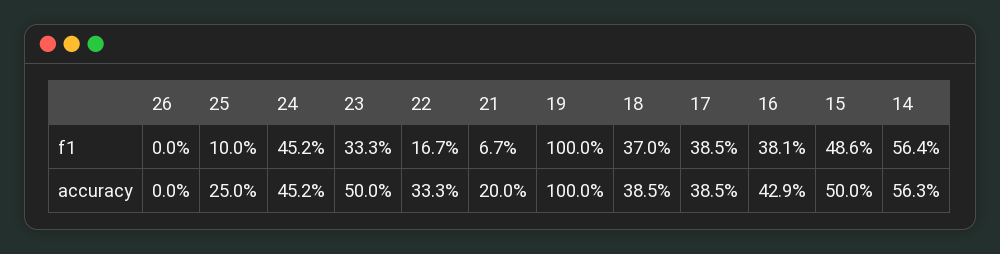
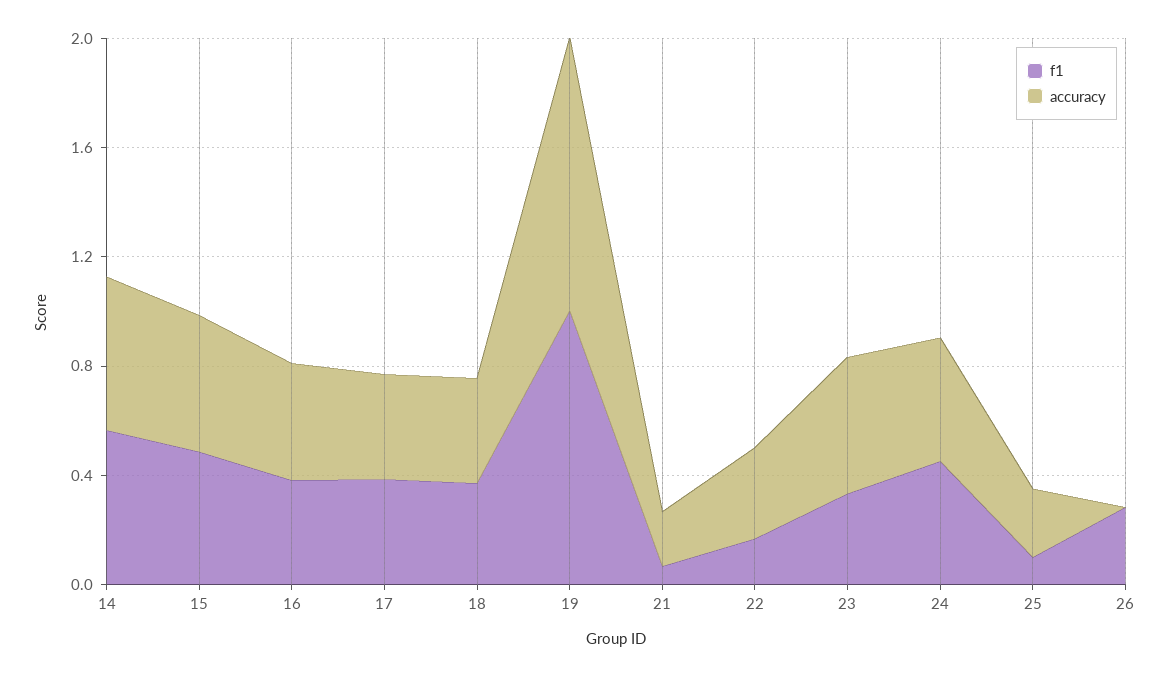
f1, 26: 0 -> 0.3

